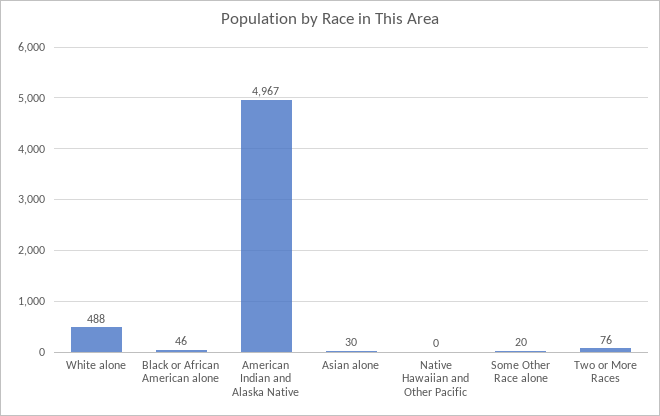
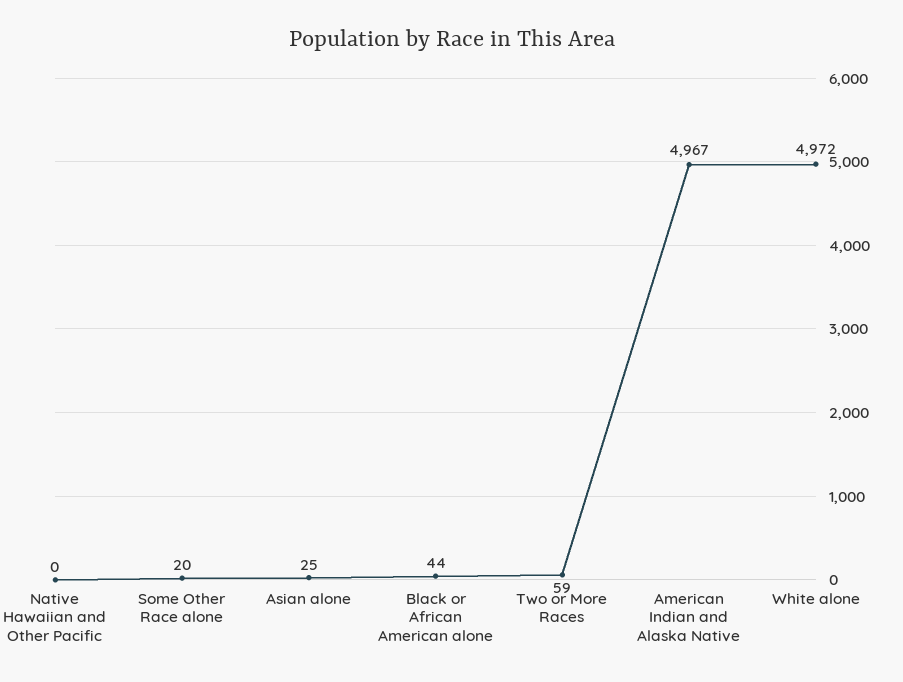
White alone: 488 -> 4972
Black or African American alone: 46 -> 44
Asian alone: 30 -> 25
Two or More Races: 76 -> 59

